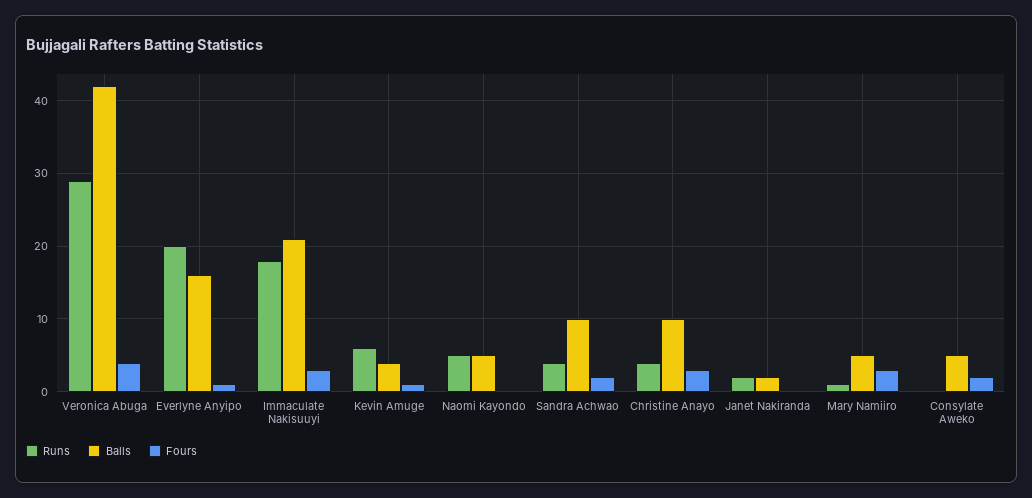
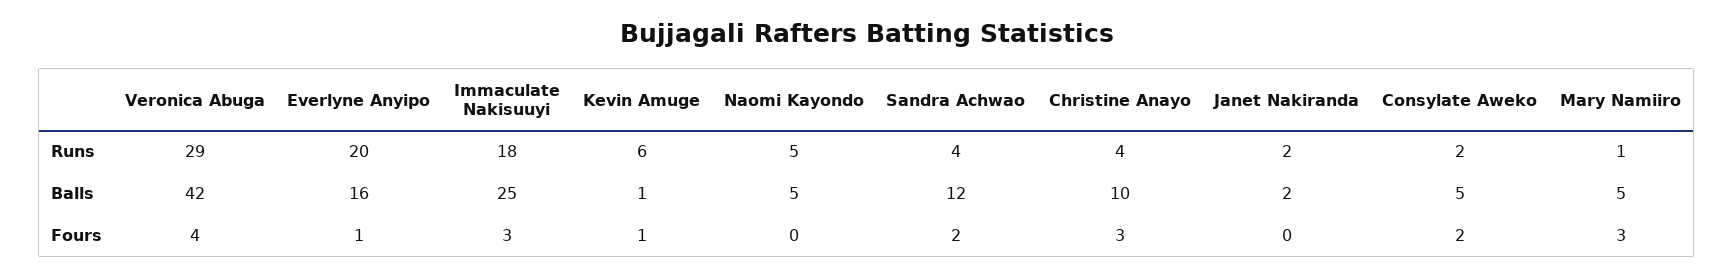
Balls, Immaculate Nakisuuyi: 21 -> 25
Balls, Kevin Amuge: 4 -> 1
Balls, Sandra Achwao: 10 -> 12
Runs, Consylate Aweko: 0 -> 2

